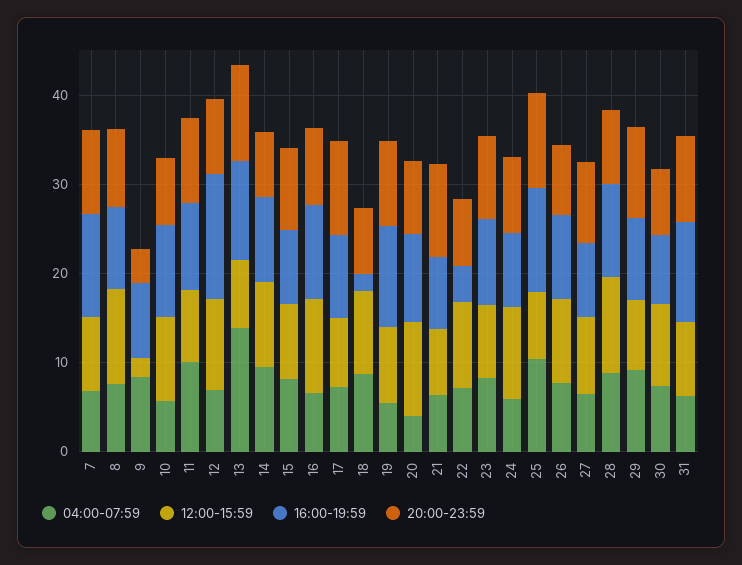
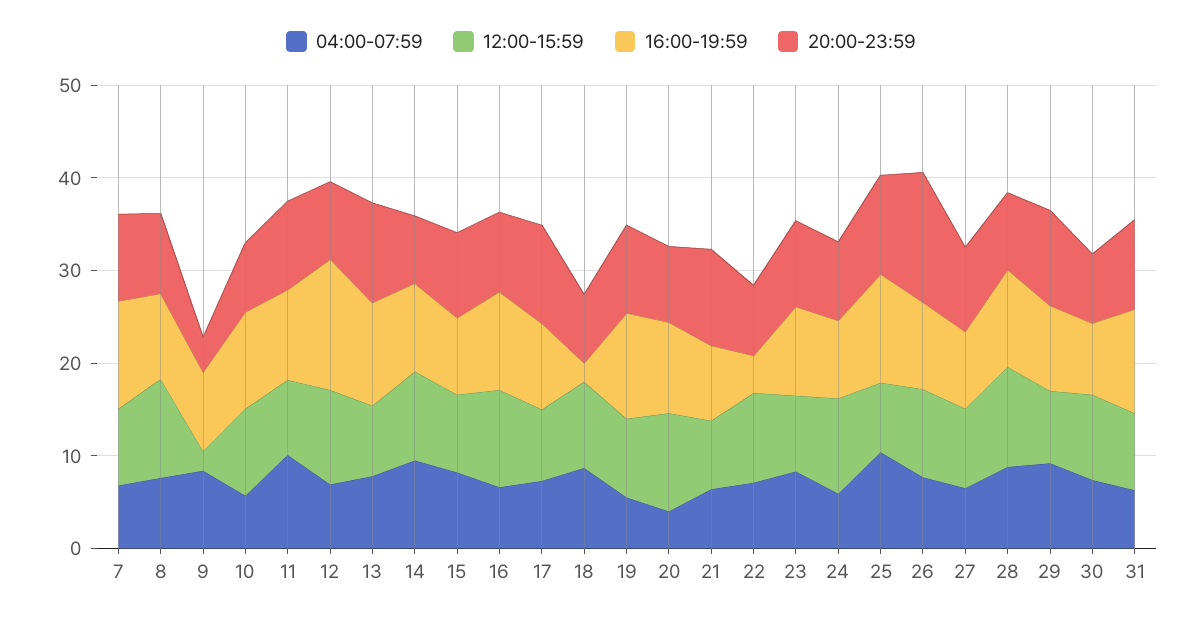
04:00-07:59, 13: 14 -> 8
20:00-23:59, 26: 8 -> 14

